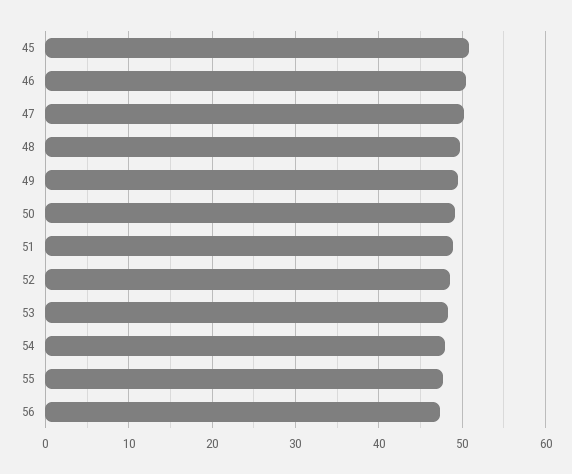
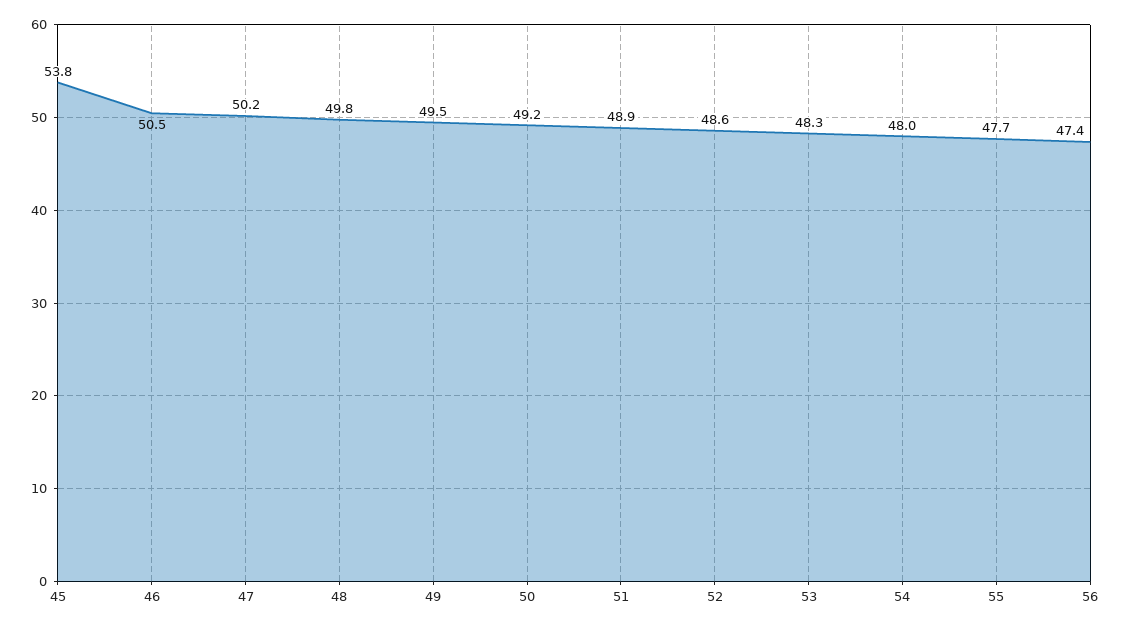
45: 51 -> 53.8

